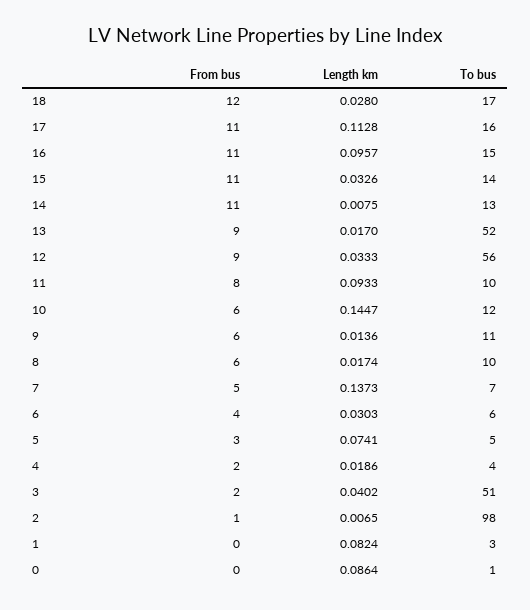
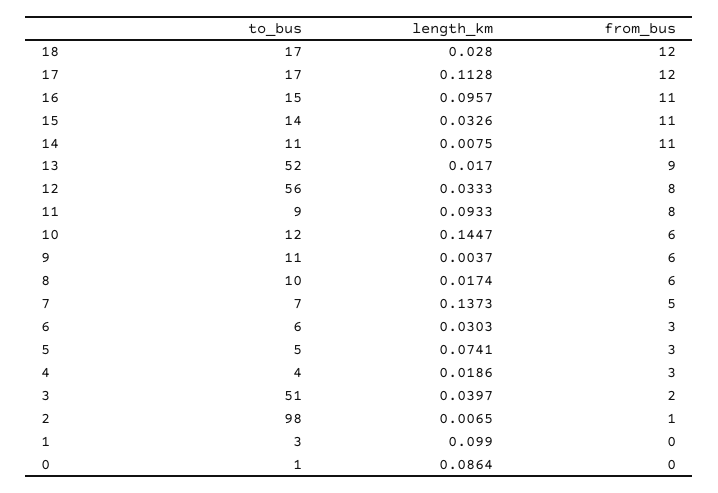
From bus, 17: 11 -> 12
To bus, 17: 16 -> 17
To bus, 14: 13 -> 11
From bus, 12: 9 -> 8
To bus, 11: 10 -> 9
Length km, 9: 0.0136 -> 0.0037
From bus, 6: 4 -> 3
From bus, 4: 2 -> 3
Length km, 3: 0.0402 -> 0.0397
Length km, 1: 0.0824 -> 0.099

